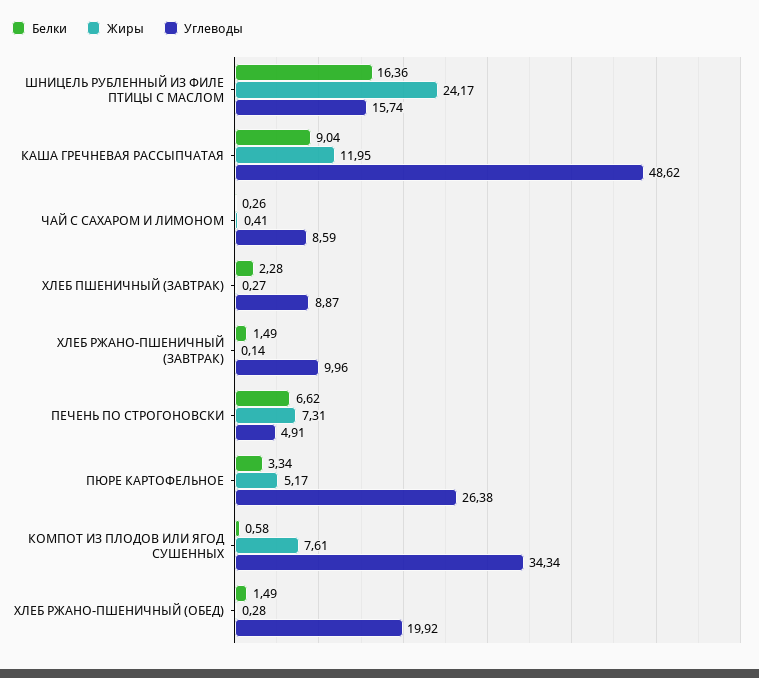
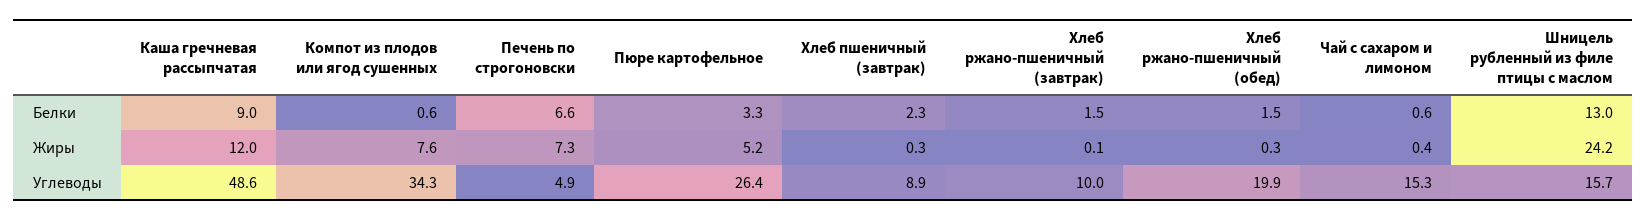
Белки, ШНИЦЕЛЬ РУБЛЕННЫЙ ИЗ ФИЛЕ ПТИЦЫ С МАСЛОМ: 16.36 -> 13
Белки, ЧАЙ С САХАРОМ И ЛИМОНОМ: 0.26 -> 0.6
Углеводы, ЧАЙ С САХАРОМ И ЛИМОНОМ: 8.59 -> 15.3

